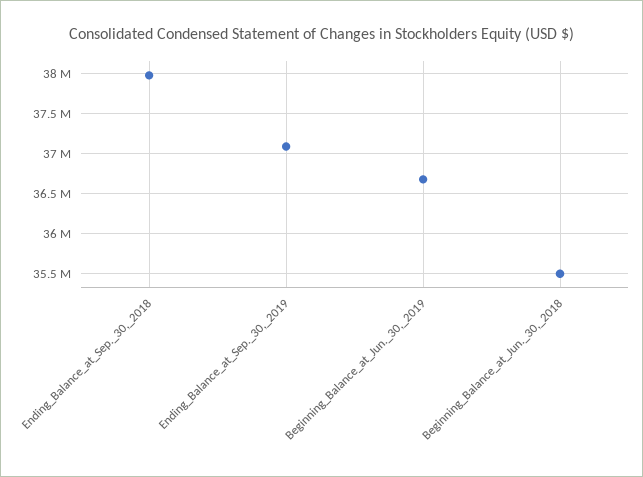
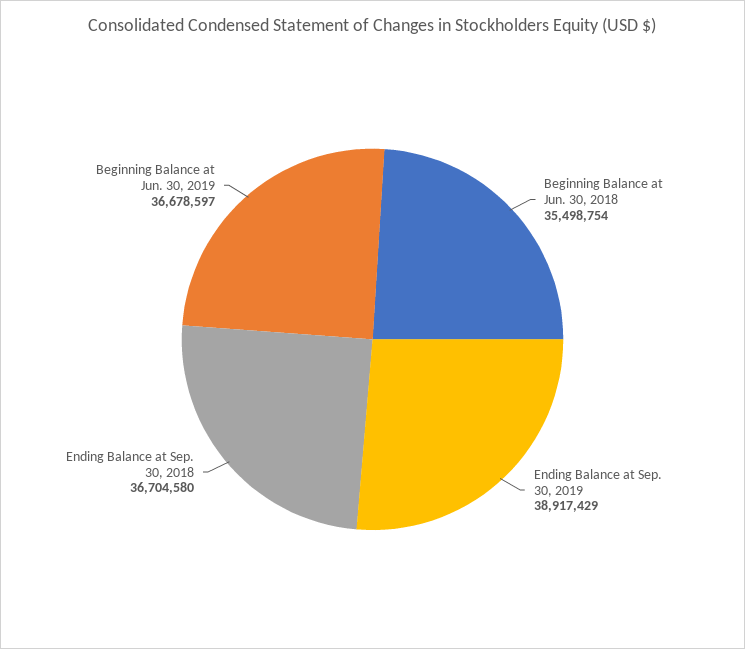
Ending_Balance_at_Sep._30,_2018: 38000000 -> 36704580
Ending_Balance_at_Sep._30,_2019: 37100000 -> 38917429

